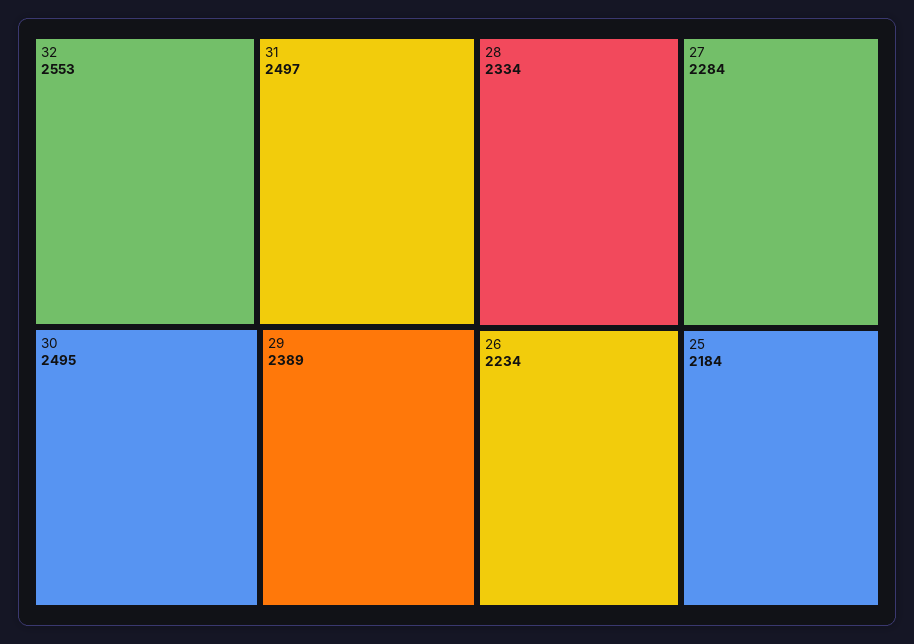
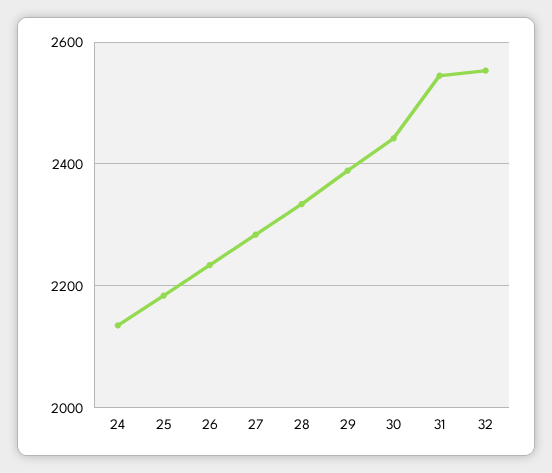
31: 2497 -> 2540
30: 2495 -> 2440
24: none -> 2140

